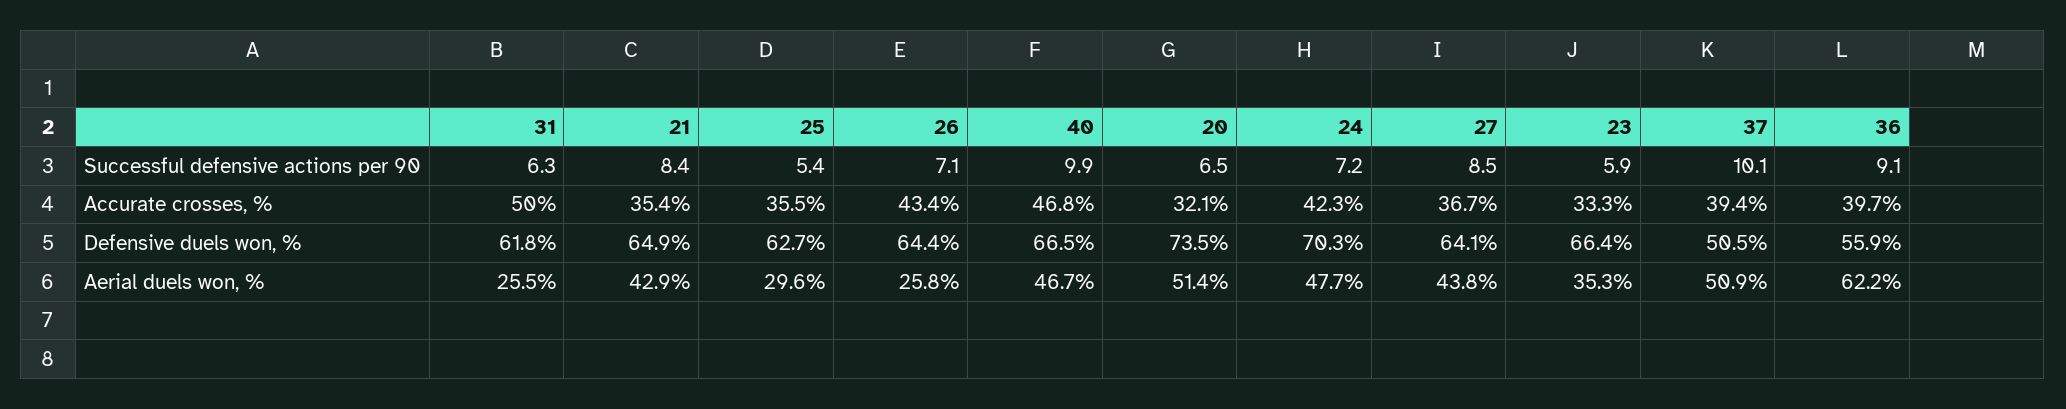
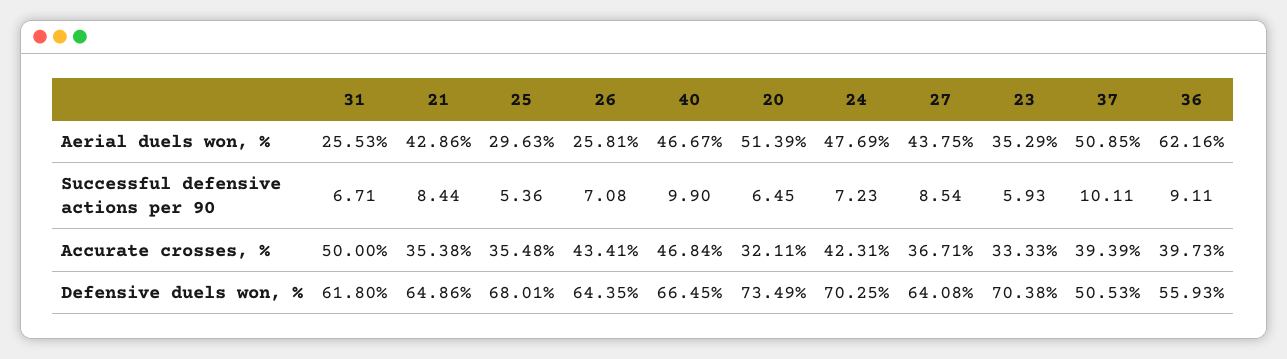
31, Successful defensive actions per 90: 6.3 -> 6.71
25, Defensive duels won, %: 62.7 -> 68.01
23, Defensive duels won, %: 66.4 -> 70.38

